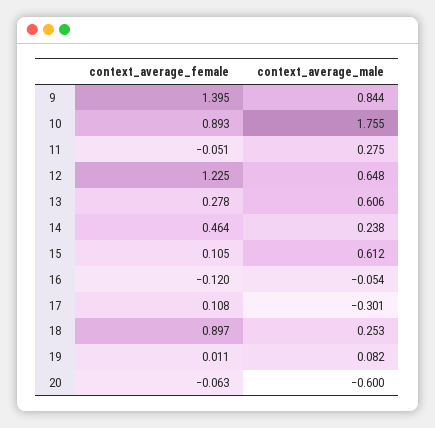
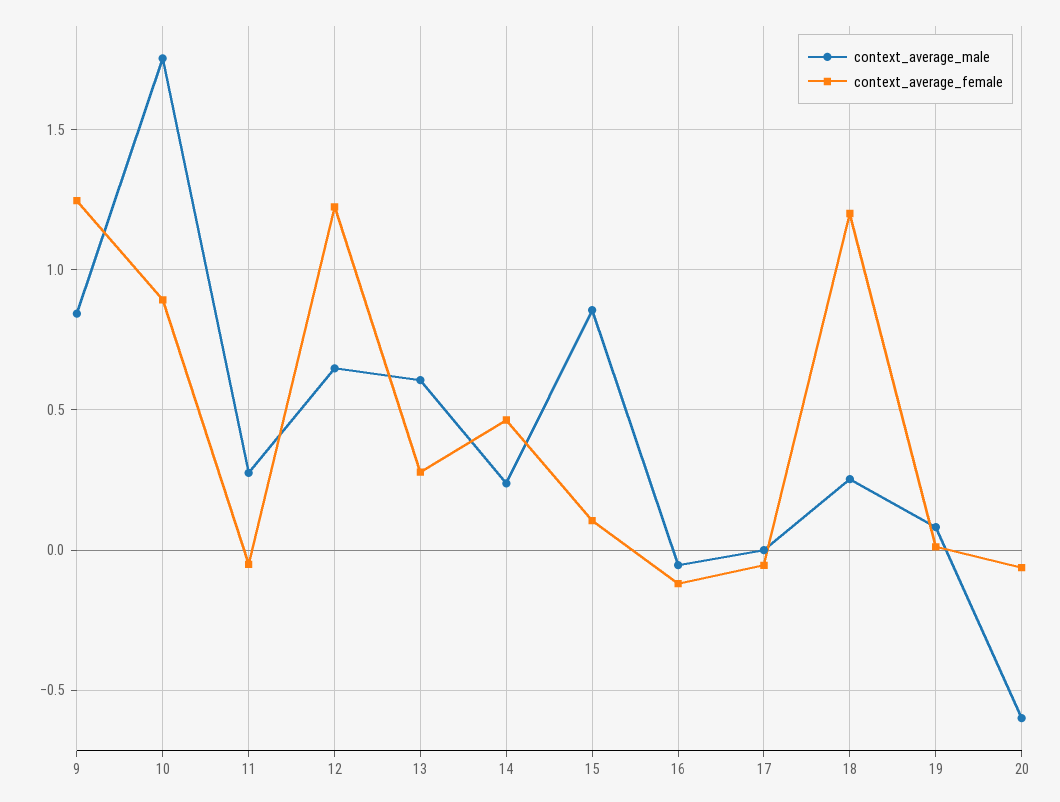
context_average_female, 9: 1.395 -> 1.25
context_average_male, 15: 0.612 -> 0.85
context_average_female, 17: 0.108 -> -0.05
context_average_male, 17: -0.301 -> 0
context_average_female, 18: 0.897 -> 1.2

